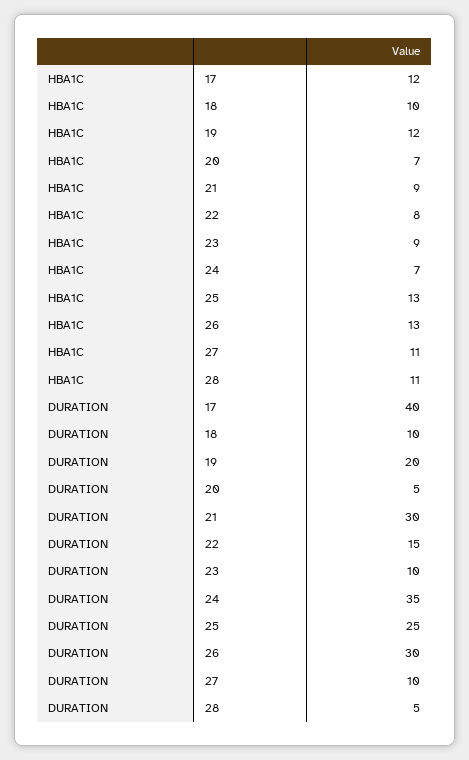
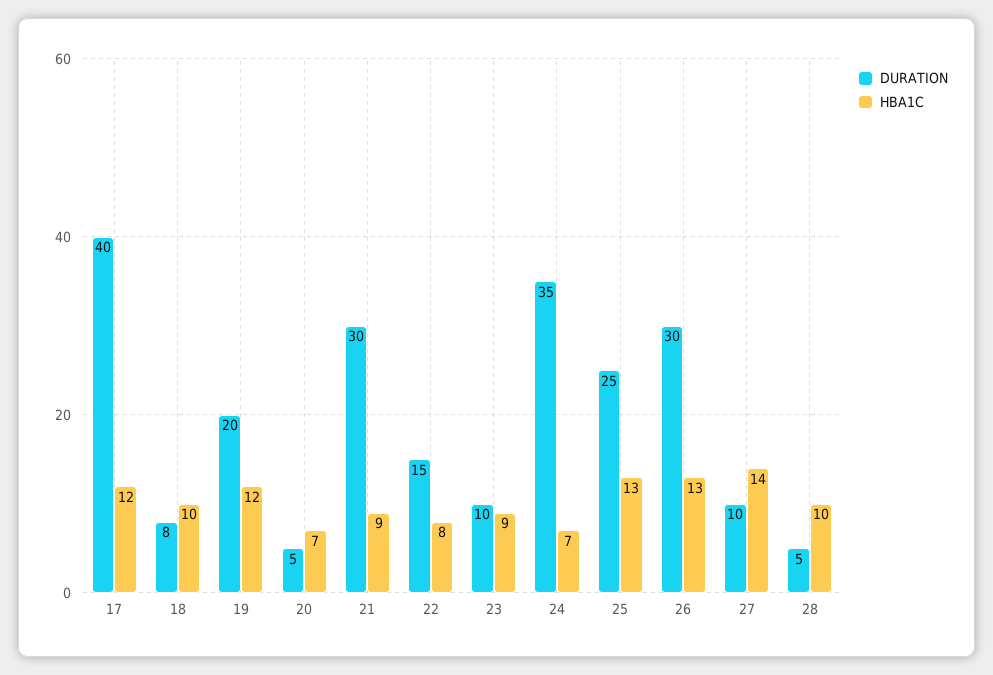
HBA1C, 27: 11 -> 14
HBA1C, 28: 11 -> 10
DURATION, 18: 10 -> 8

